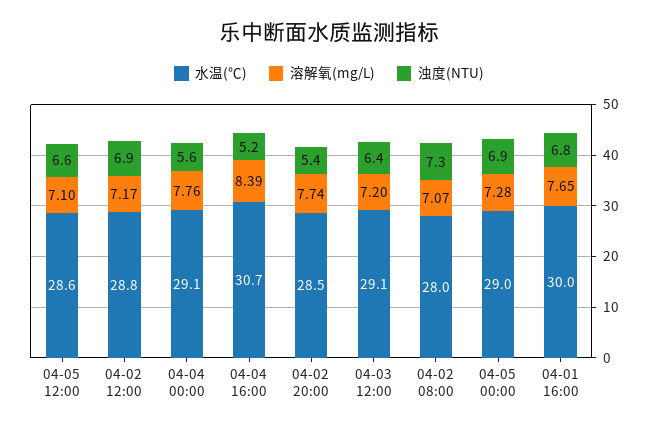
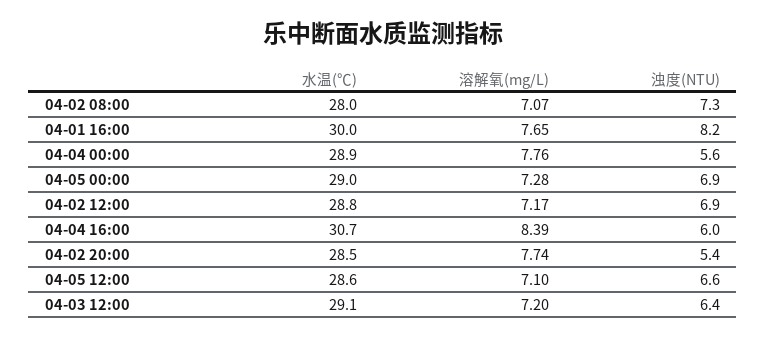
水温(℃), 04-04 00:00: 29.1 -> 28.9
浊度(NTU), 04-04 16:00: 5.2 -> 6
浊度(NTU), 04-01 16:00: 6.8 -> 8.2

